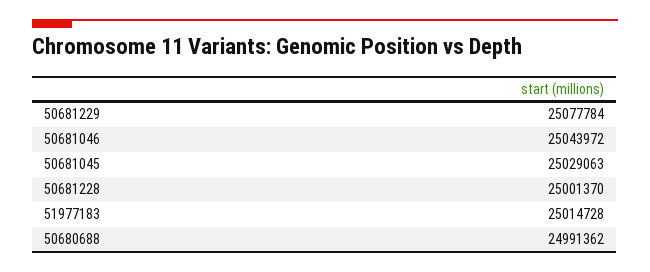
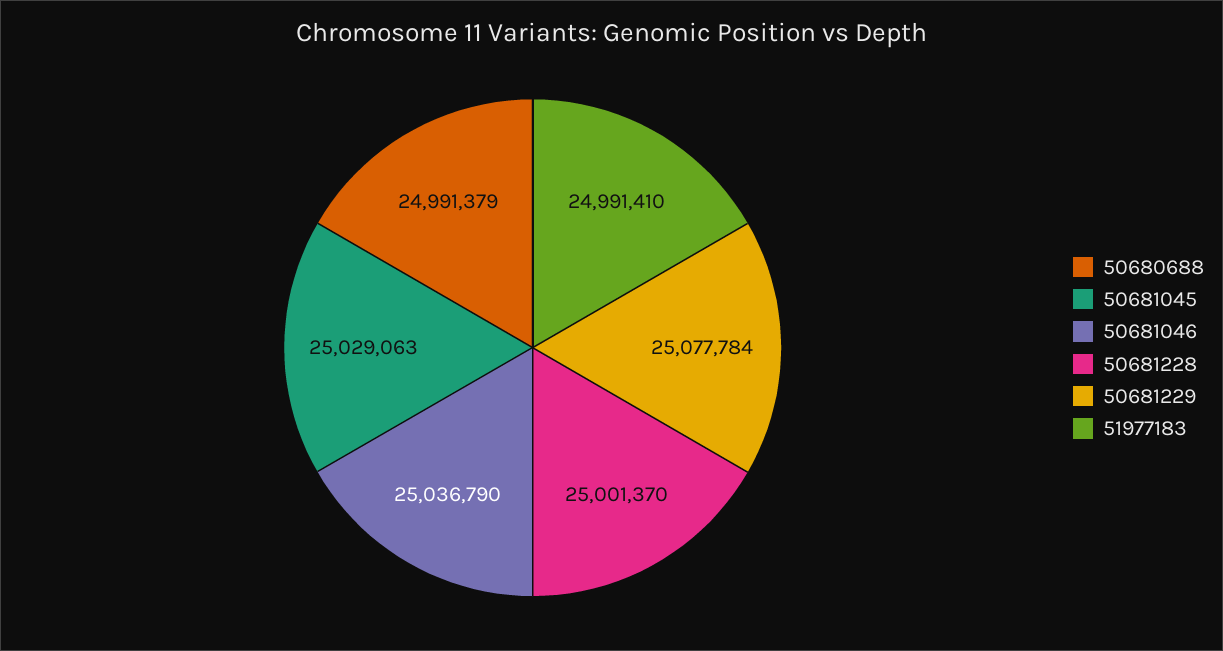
50681046: 25043972 -> 25036790
51977183: 25014728 -> 24991410
50680688: 24991362 -> 24991379

